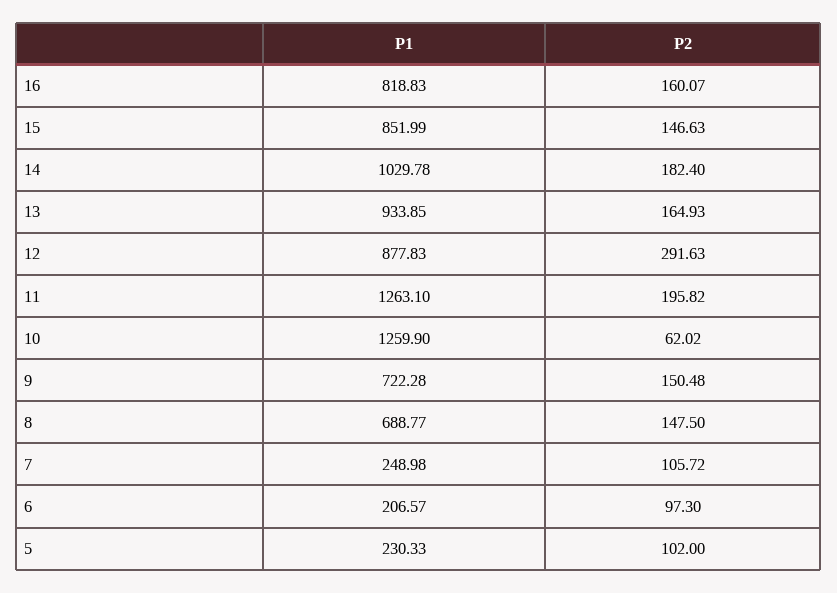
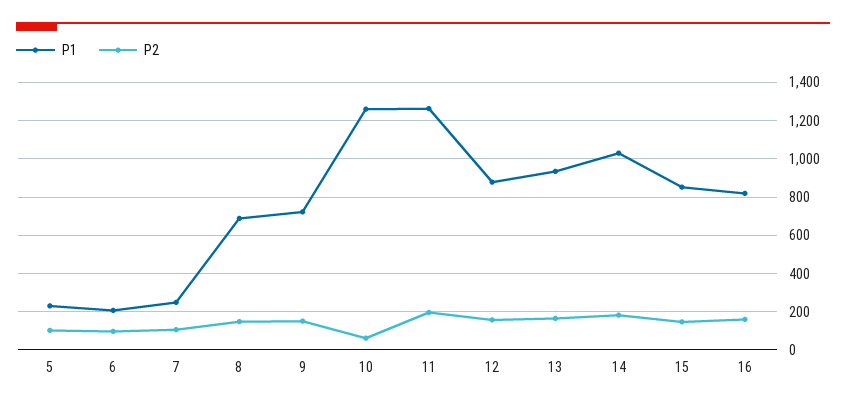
P2, 12: 291.63 -> 150

